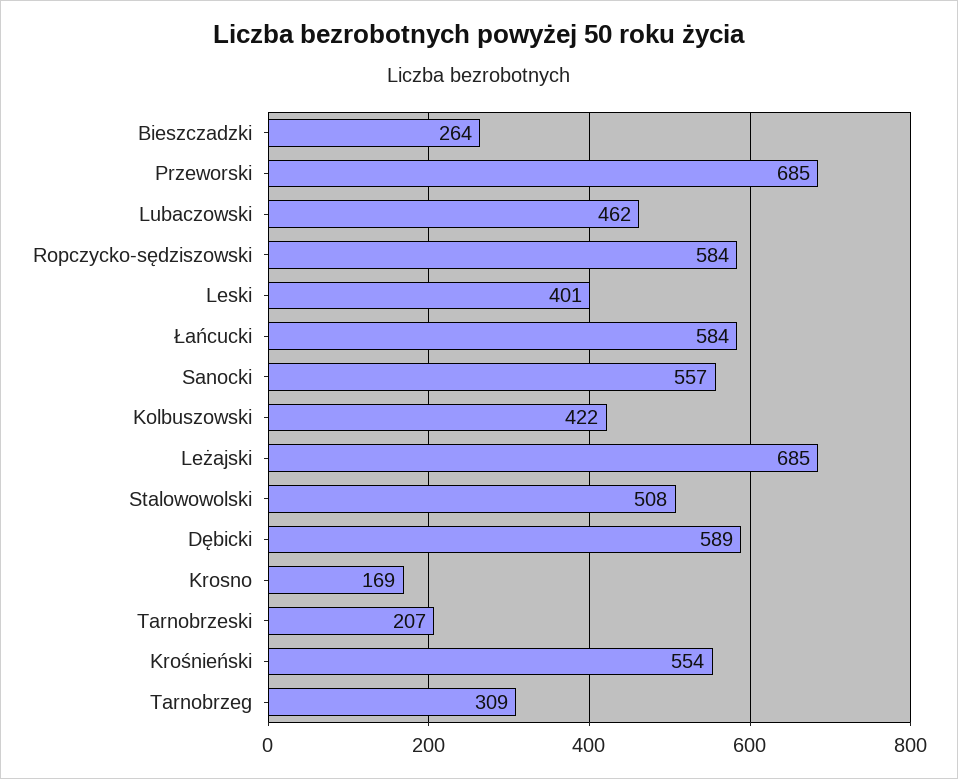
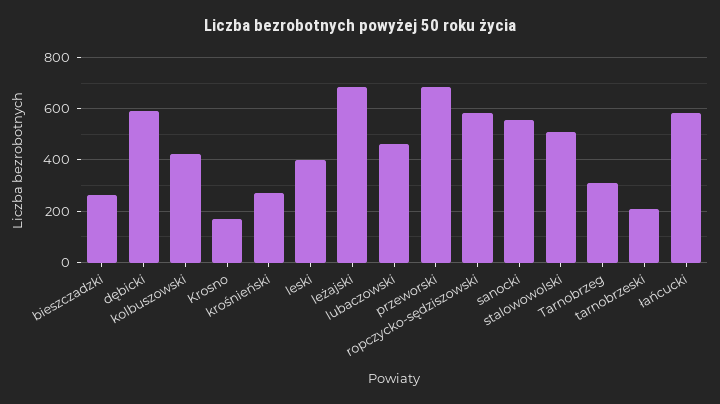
Krośnieński: 554 -> 275

